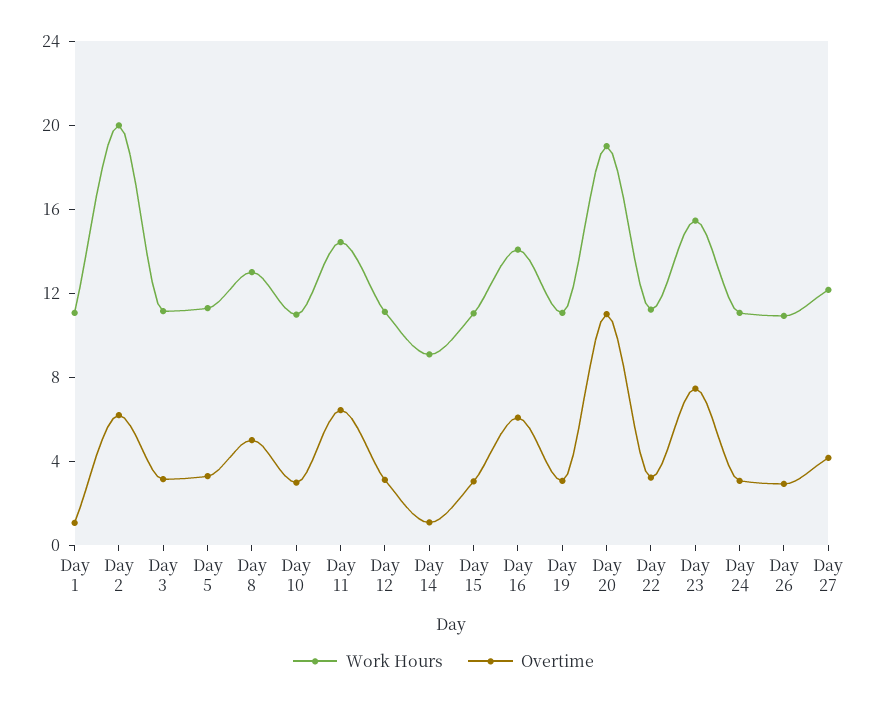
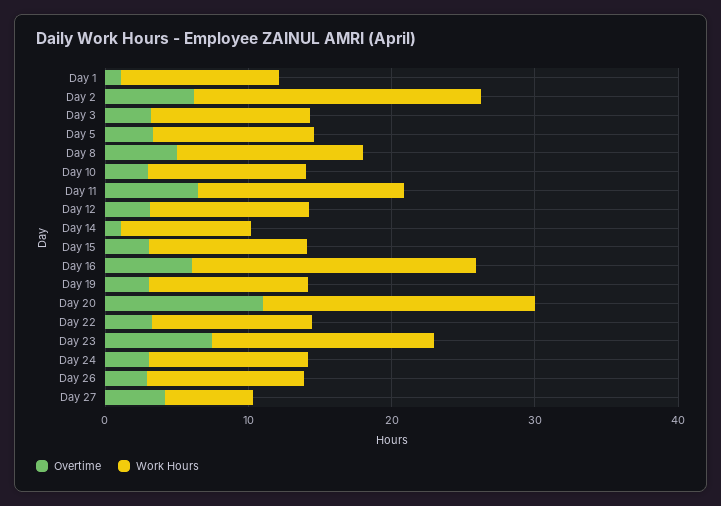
Work Hours, Day 16: 14 -> 20
Work Hours, Day 27: 12 -> 6

